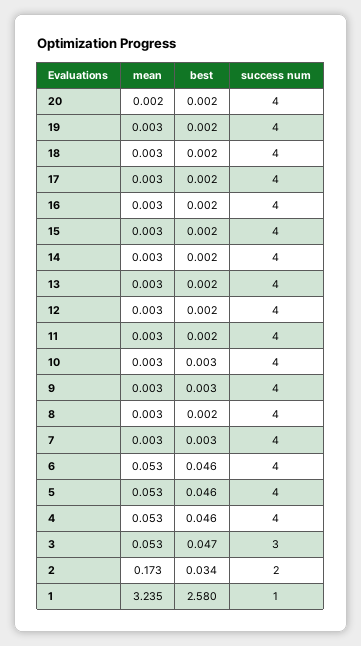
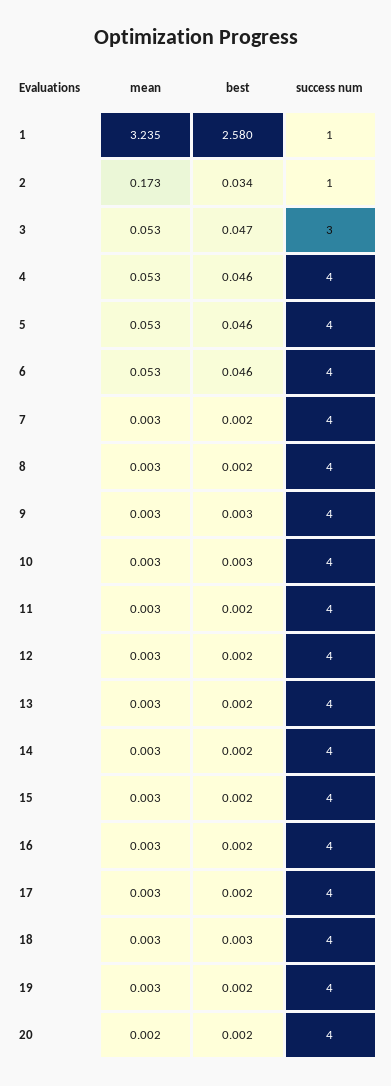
best, 18: 0.002 -> 0.003
best, 7: 0.003 -> 0.002
success num, 2: 2 -> 1

